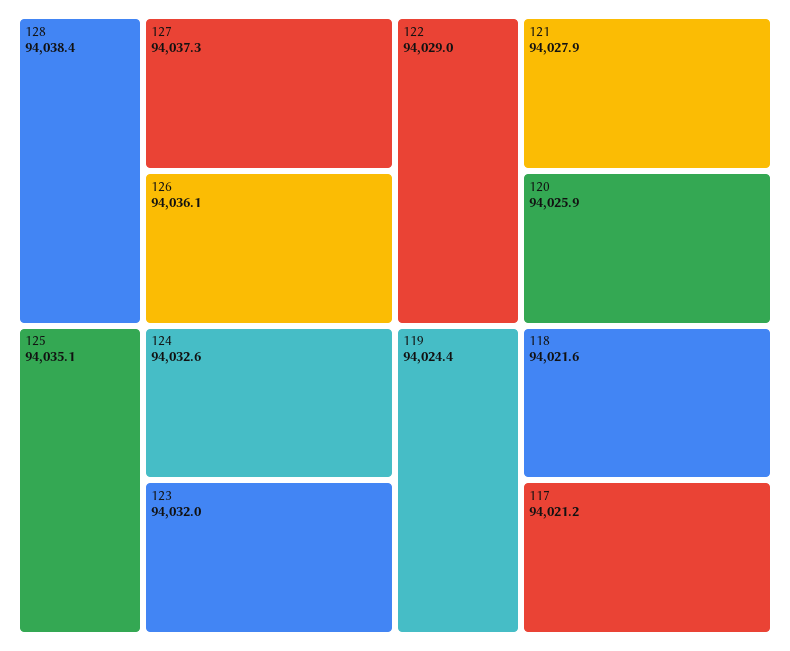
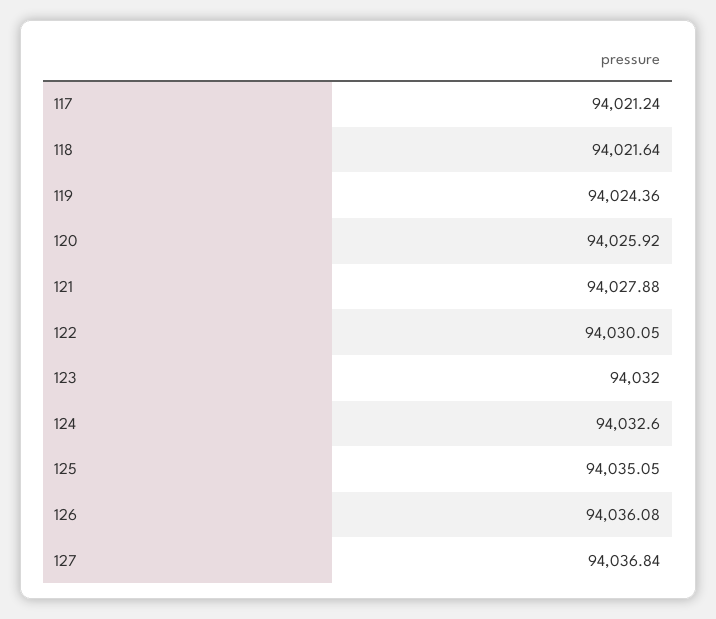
128: 94038.4 -> none
127: 94037.3 -> 94036.84
122: 94029 -> 94030.05

